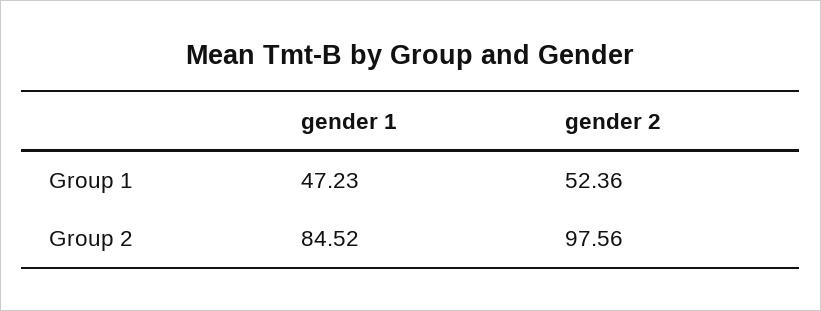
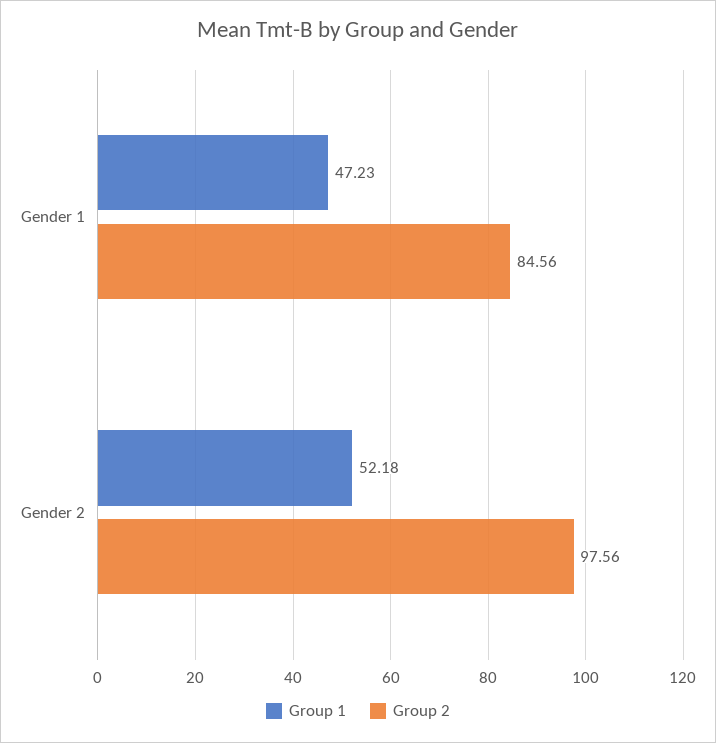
Group 1, gender 2: 52.36 -> 52.18
Group 2, gender 1: 84.52 -> 84.56

